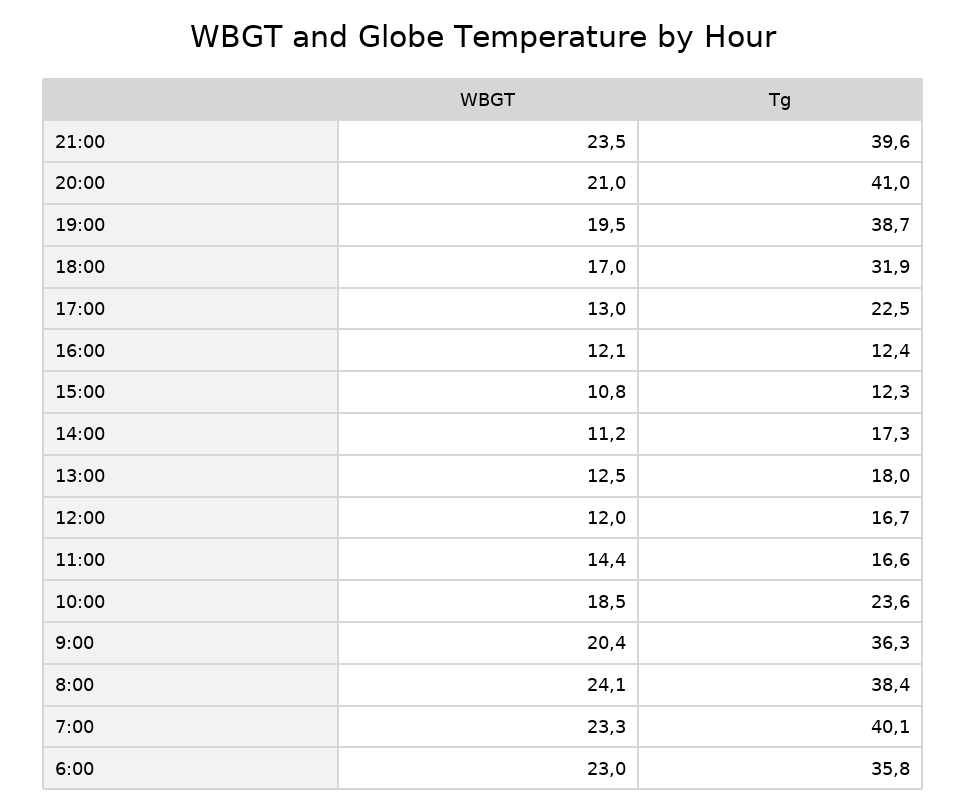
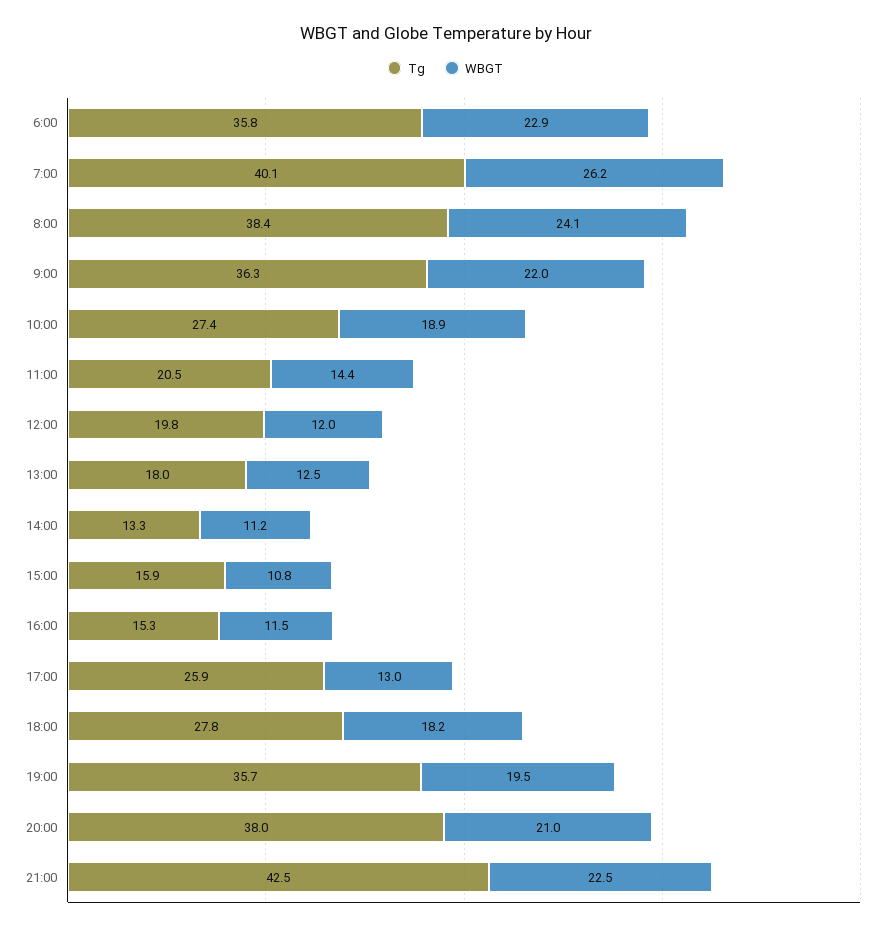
WBGT, 21:00: 23.5 -> 22.5
Tg, 21:00: 39.6 -> 42.5
Tg, 20:00: 41 -> 38
Tg, 19:00: 38.7 -> 35.7
WBGT, 18:00: 17 -> 18.2
Tg, 18:00: 31.9 -> 27.8
Tg, 17:00: 22.5 -> 25.9
WBGT, 16:00: 12.1 -> 11.5
Tg, 16:00: 12.4 -> 15.3
Tg, 15:00: 12.3 -> 15.9
Tg, 14:00: 17.3 -> 13.3
Tg, 12:00: 16.7 -> 19.8
Tg, 11:00: 16.6 -> 20.5
WBGT, 10:00: 18.5 -> 18.9
Tg, 10:00: 23.6 -> 27.4
WBGT, 9:00: 20.4 -> 22
WBGT, 7:00: 23.3 -> 26.2
WBGT, 6:00: 23 -> 22.9

